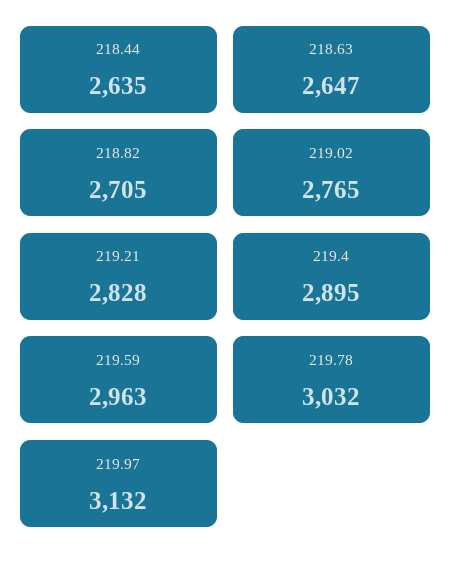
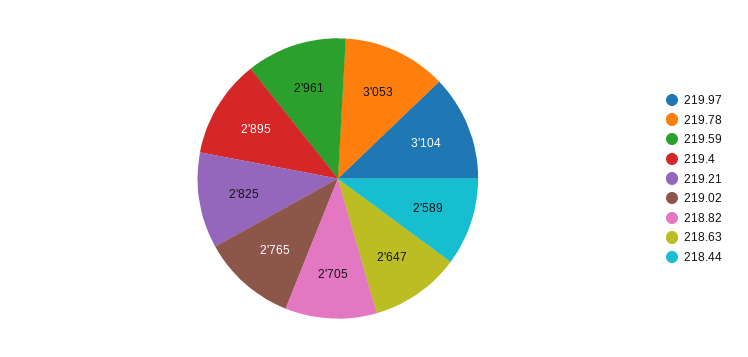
218.44: 2635 -> 2589
219.21: 2828 -> 2825
219.59: 2963 -> 2961
219.78: 3032 -> 3053
219.97: 3132 -> 3104

